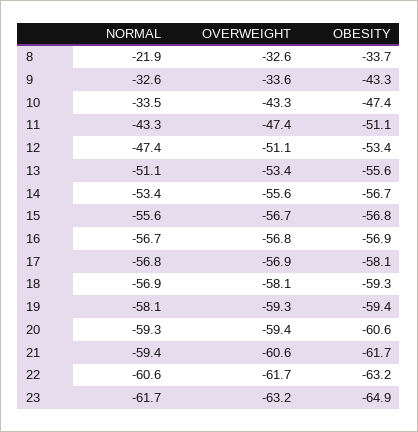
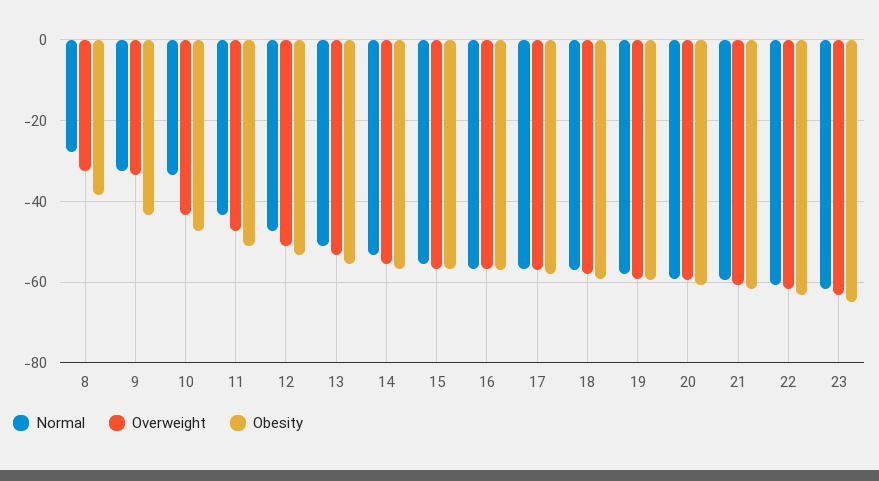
NORMAL, 8: -21.9 -> -28
OBESITY, 8: -33.7 -> -38

